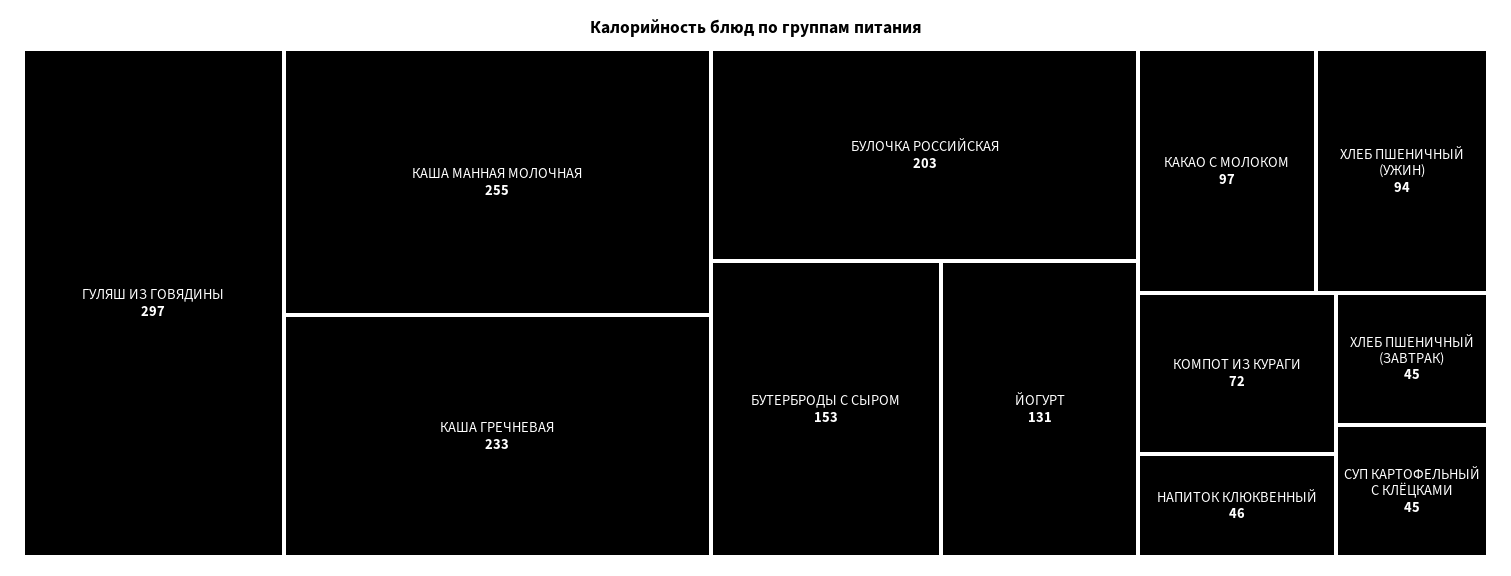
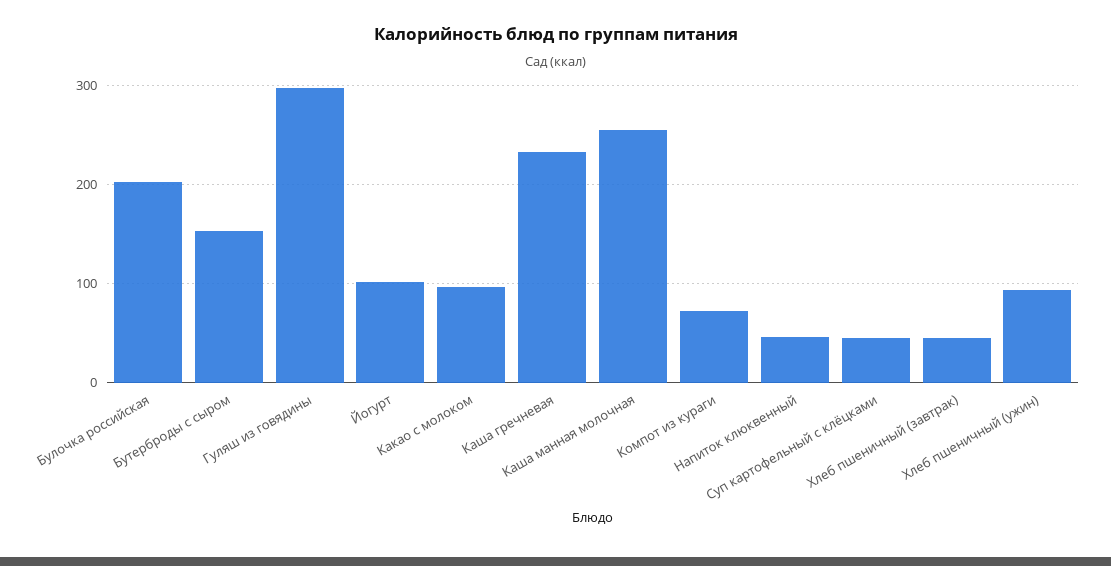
ЙОГУРТ: 131 -> 100

